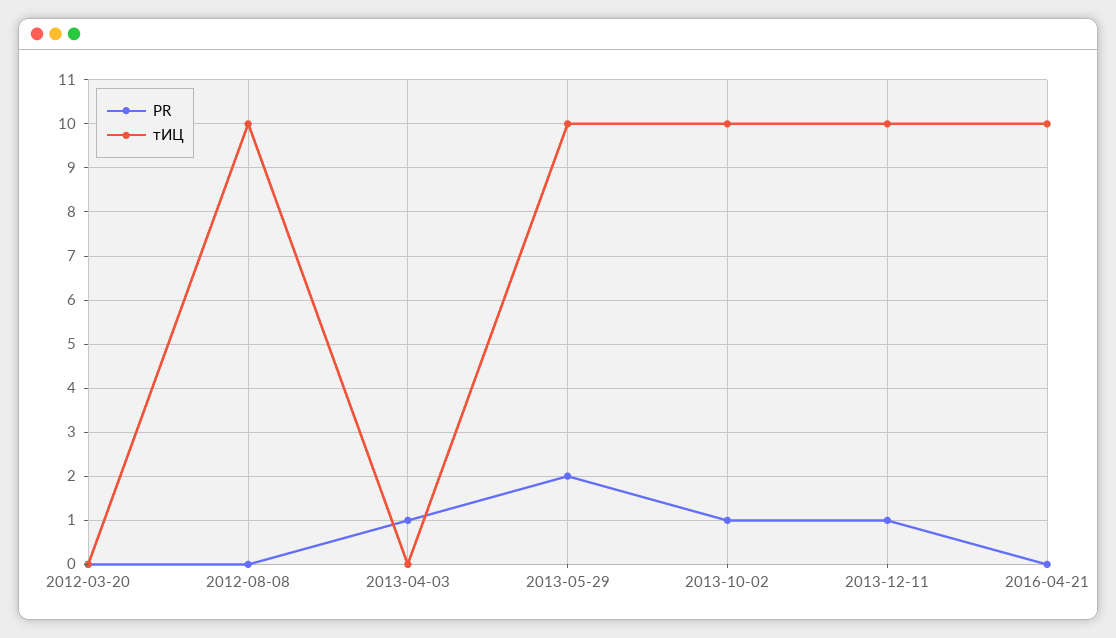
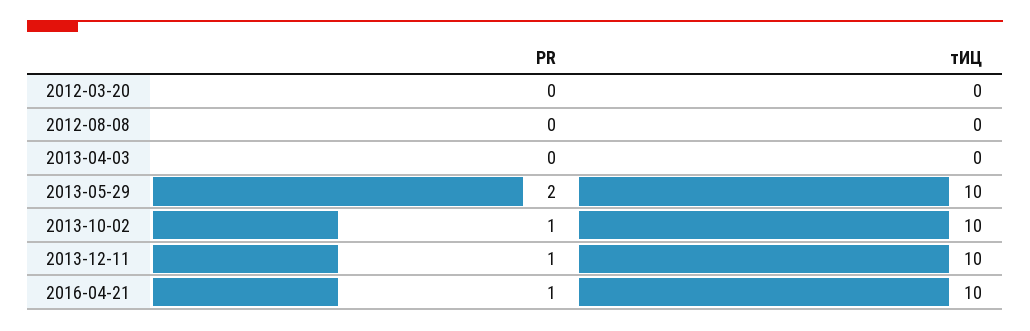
тИЦ, 2012-08-08: 10 -> 0
PR, 2013-04-03: 1 -> 0
PR, 2016-04-21: 0 -> 1

